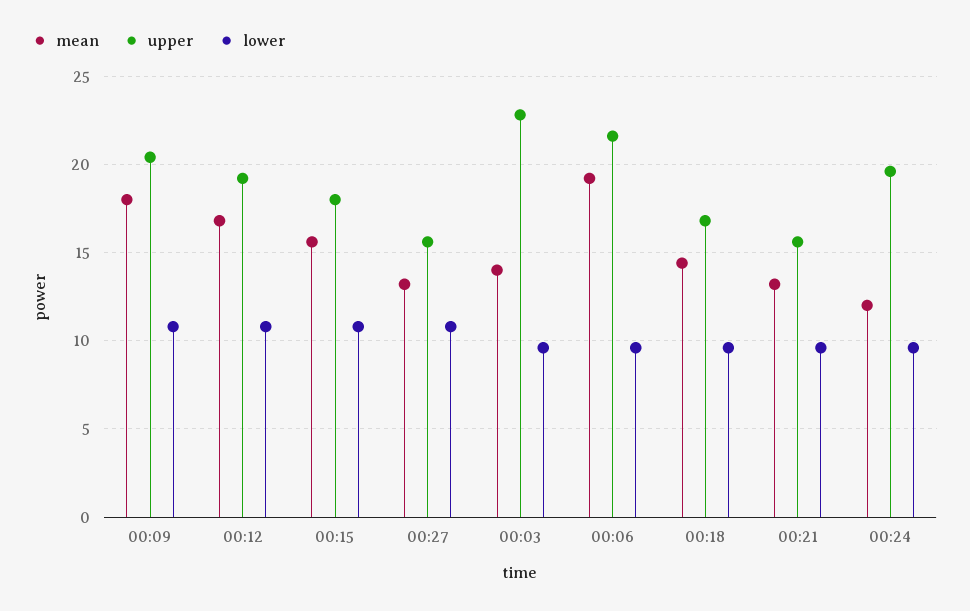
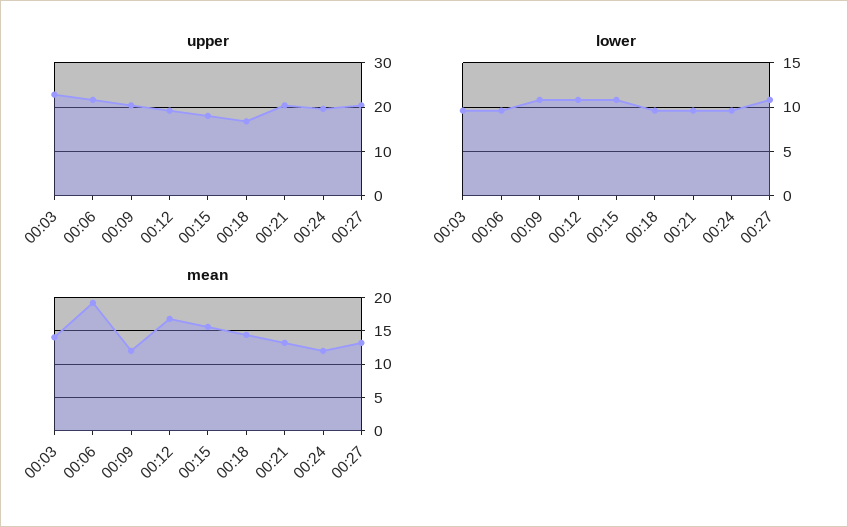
mean, 00:09: 18 -> 12
upper, 00:27: 15.5 -> 20
upper, 00:21: 15.5 -> 20

